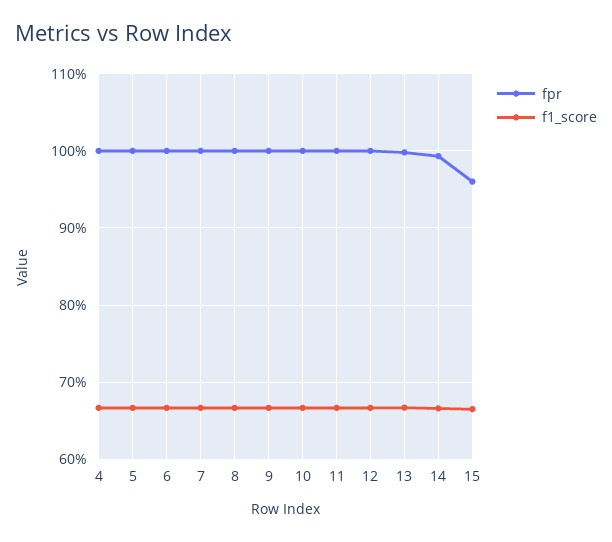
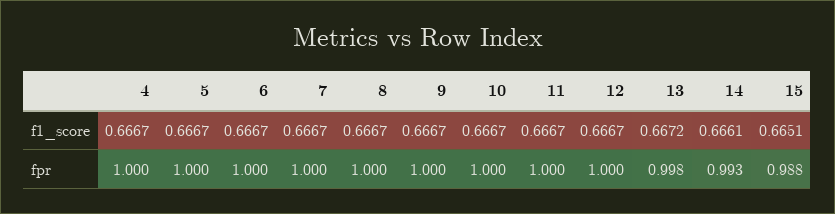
fpr, 15: 0.96 -> 0.988

